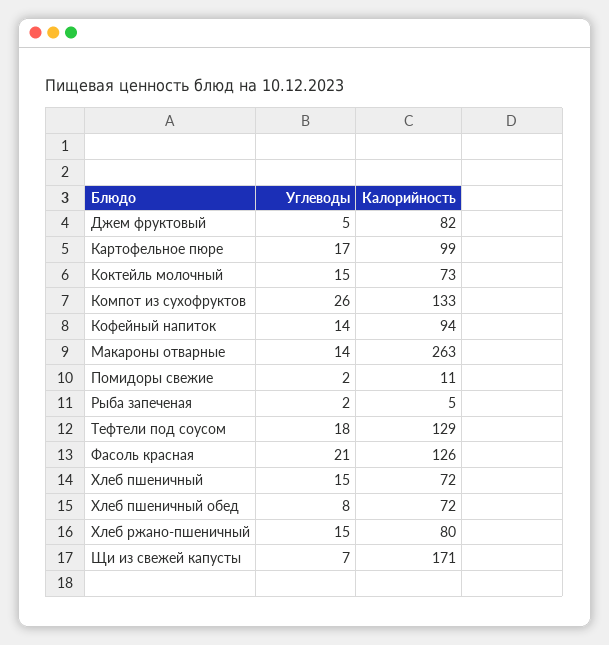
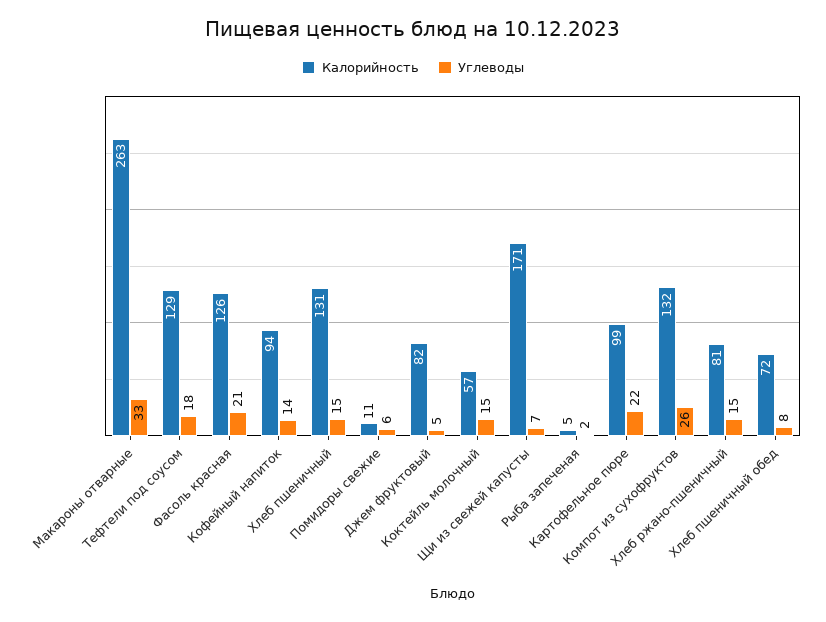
Углеводы, Картофельное пюре: 17 -> 22
Калорийность, Коктейль молочный: 73 -> 57
Калорийность, Компот из сухофруктов: 133 -> 132
Углеводы, Макароны отварные: 14 -> 33
Углеводы, Помидоры свежие: 2 -> 6
Калорийность, Хлеб пшеничный: 72 -> 131
Калорийность, Хлеб ржано-пшеничный: 80 -> 81

